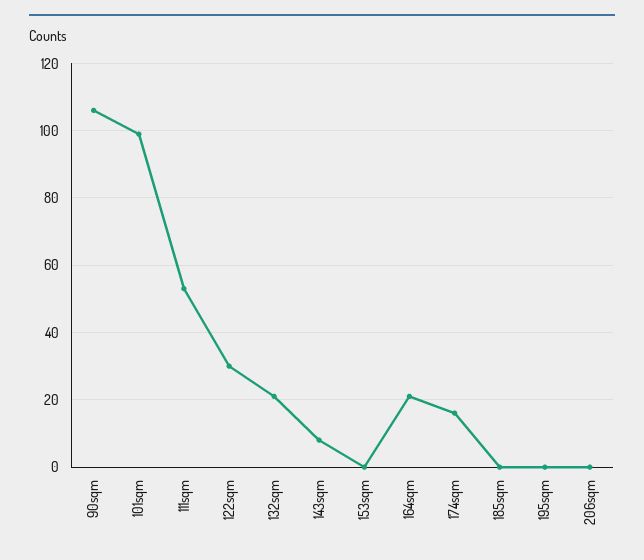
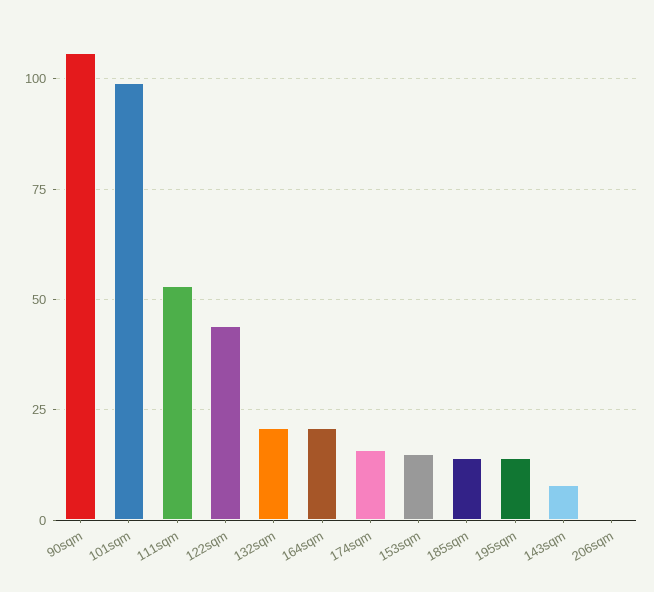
122sqm: 30 -> 45
153sqm: 0 -> 15
185sqm: 0 -> 15
195sqm: 0 -> 15

